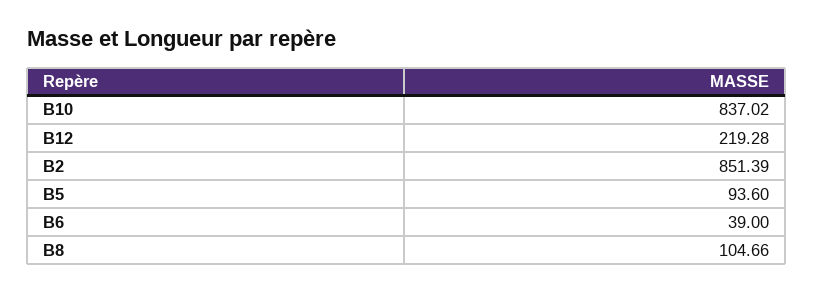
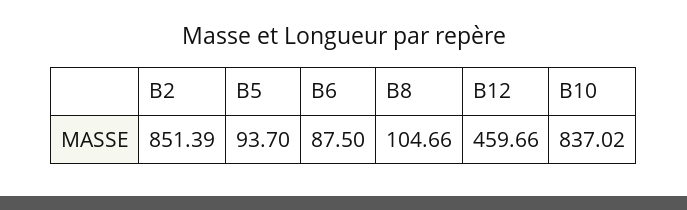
B12: 219.28 -> 459.66
B5: 93.6 -> 93.7
B6: 39 -> 87.5

